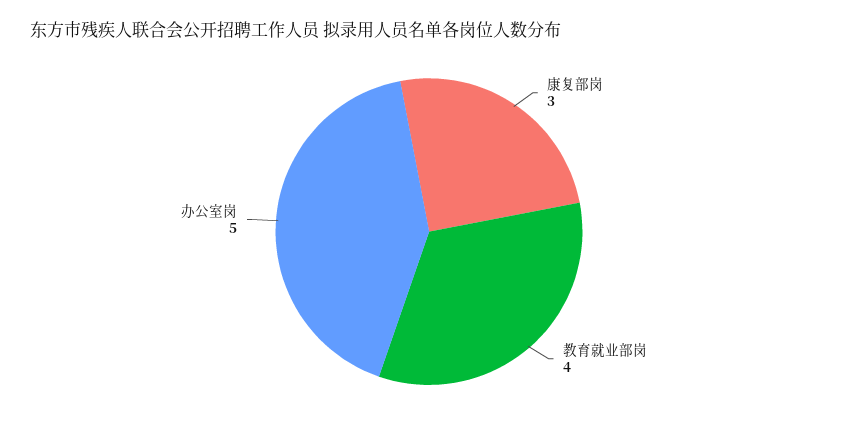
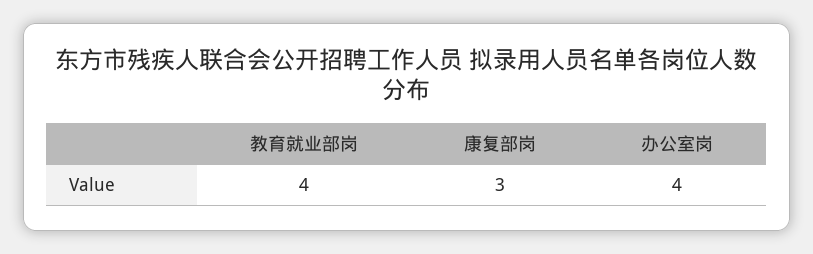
办公室岗: 5 -> 4

